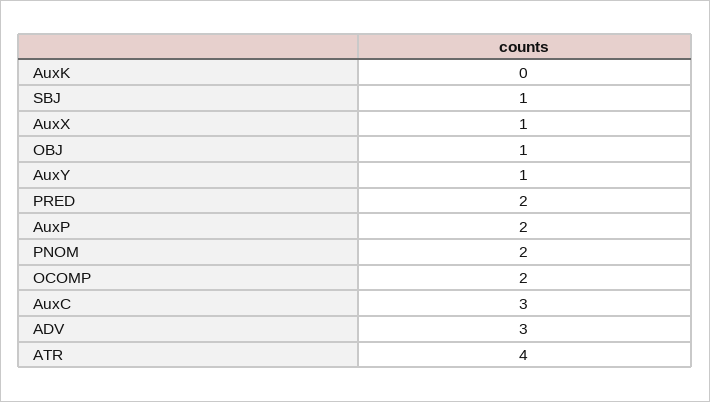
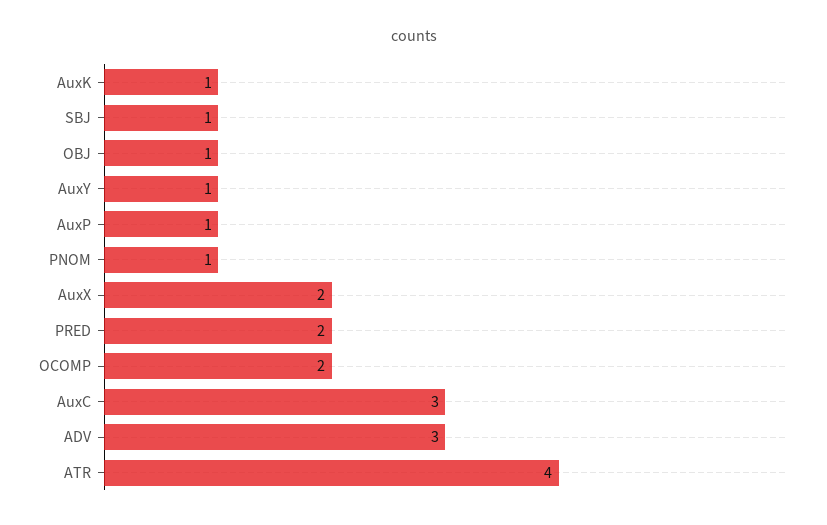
AuxK: 0 -> 1
AuxX: 1 -> 2
AuxP: 2 -> 1
PNOM: 2 -> 1

